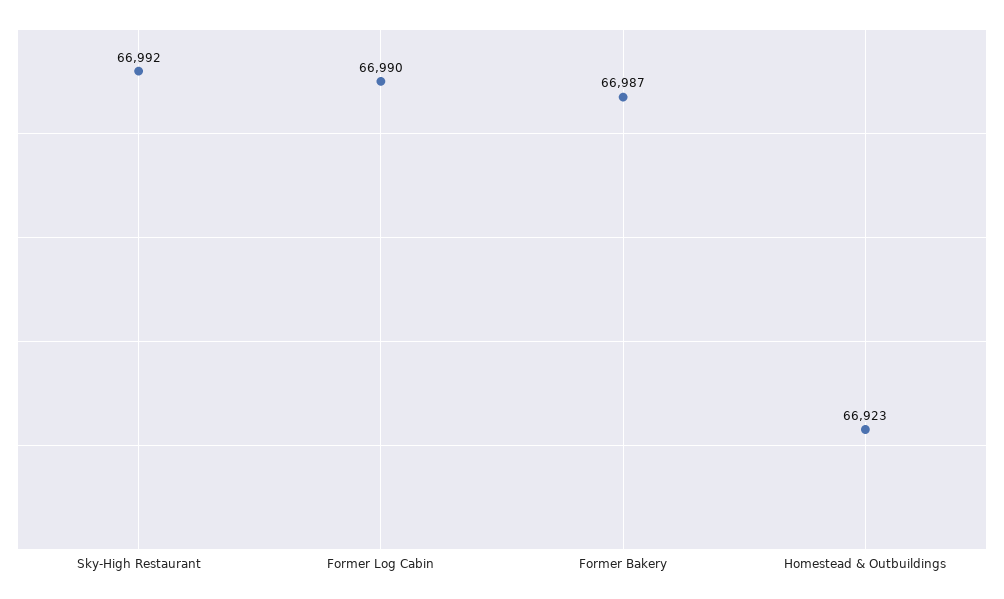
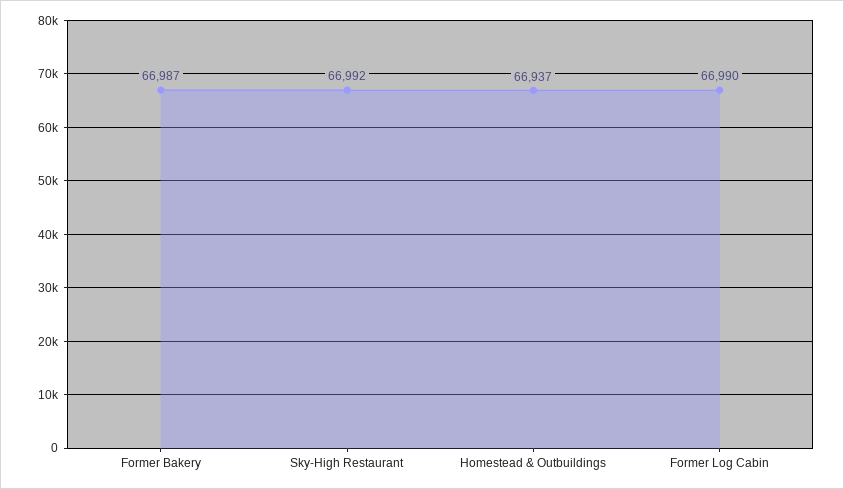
Homestead & Outbuildings: 66923 -> 66937

